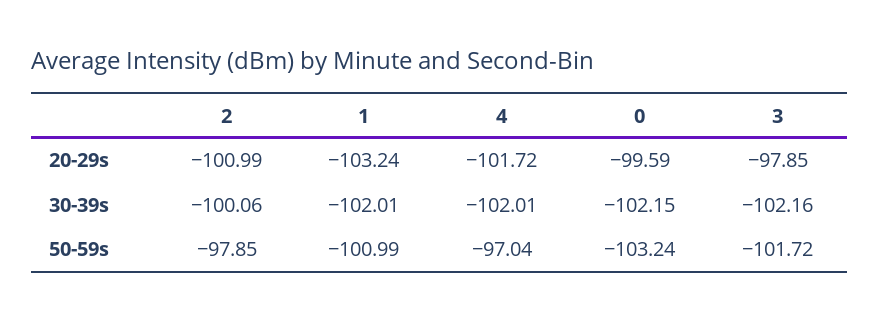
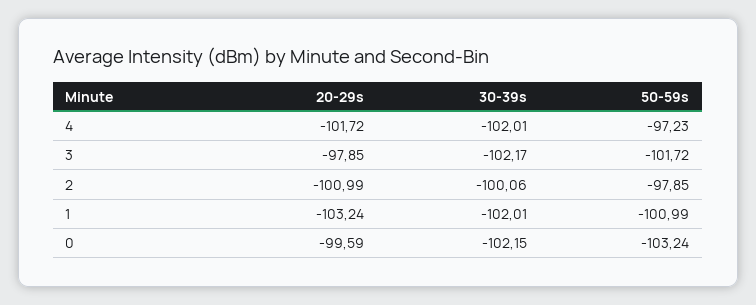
3, 30-39s: -102.16 -> -102.17
4, 50-59s: -97.04 -> -97.23

